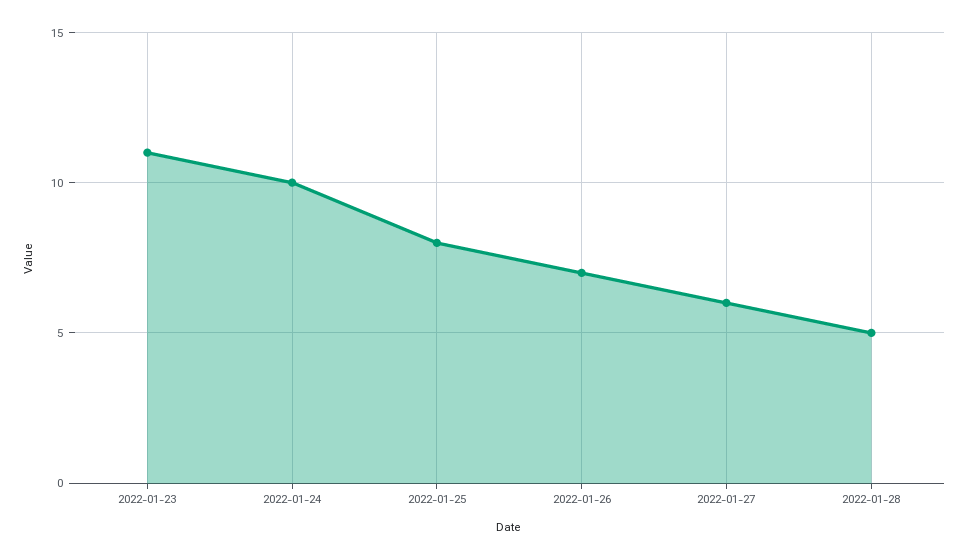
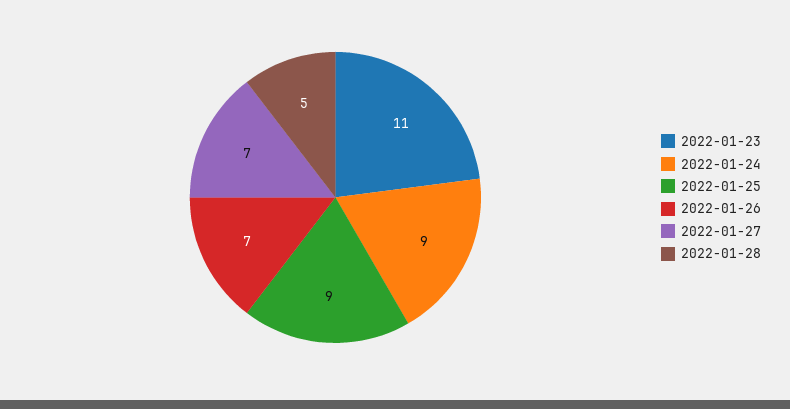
2022-01-24: 10 -> 9
2022-01-25: 8 -> 9
2022-01-27: 6 -> 7

